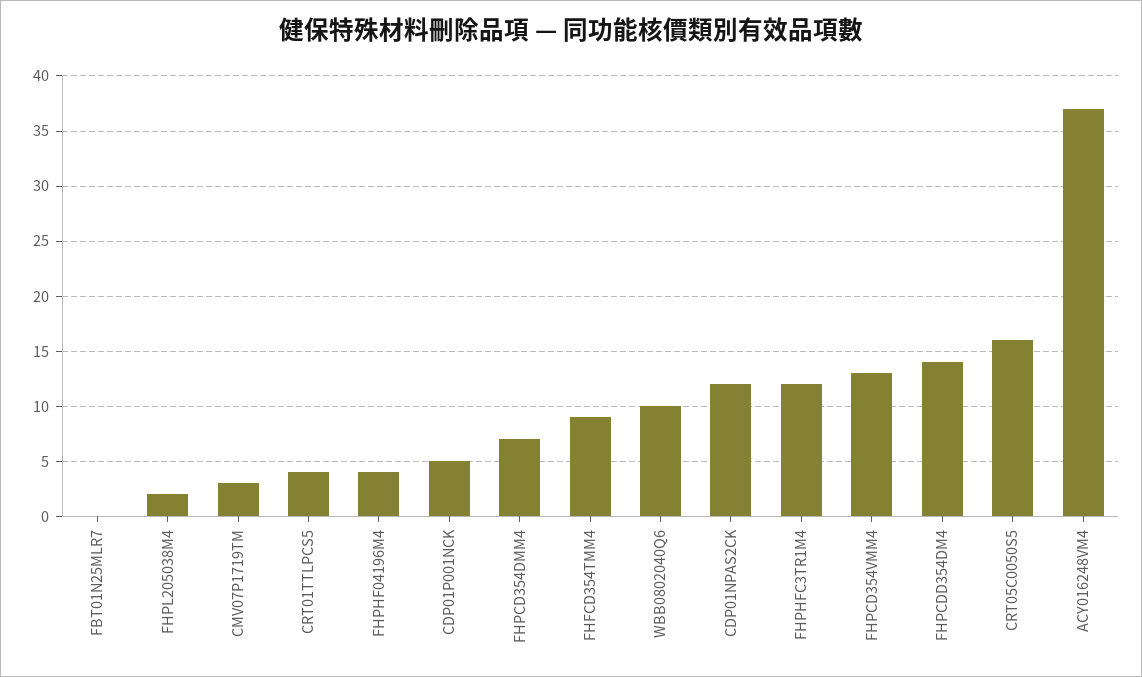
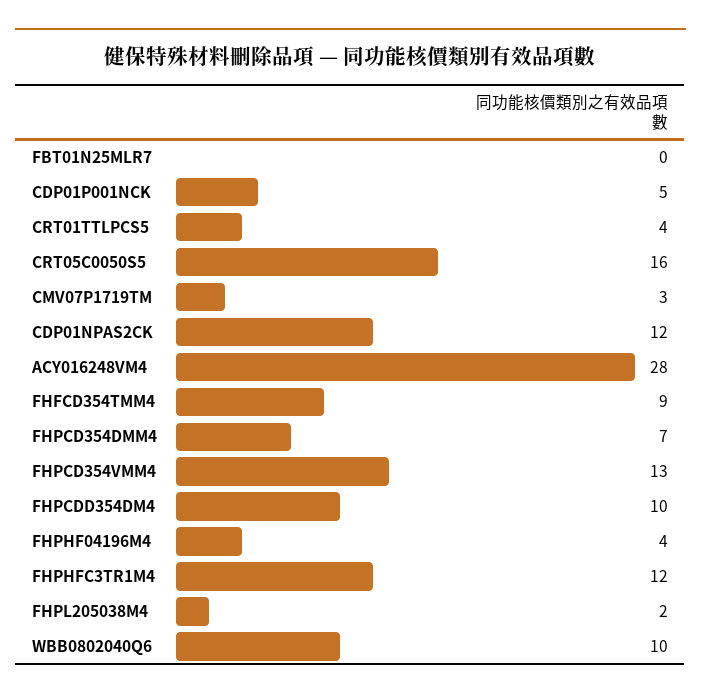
FHPCDD354DM4: 14 -> 10
ACY016248VM4: 37 -> 28

